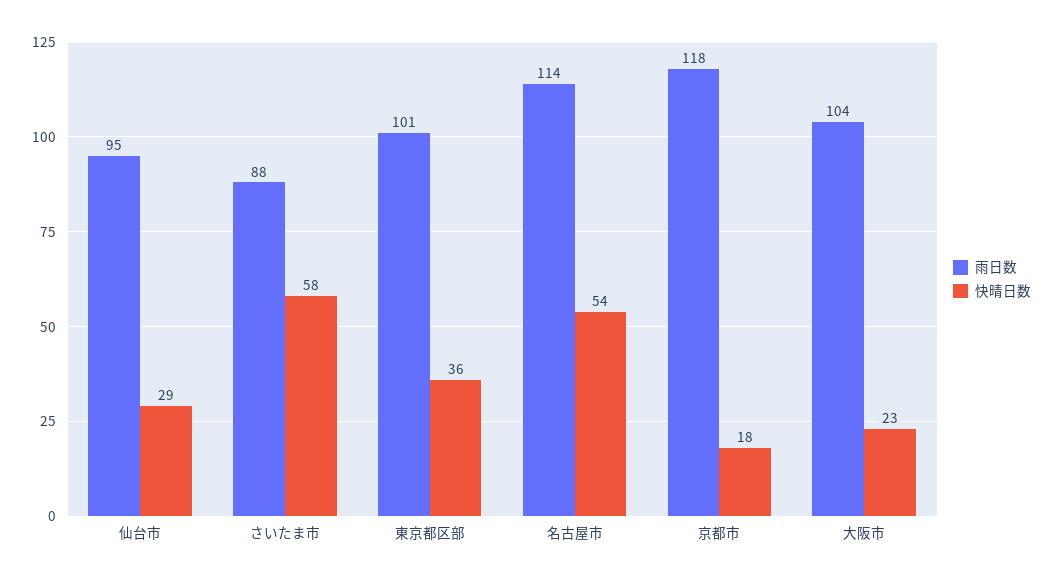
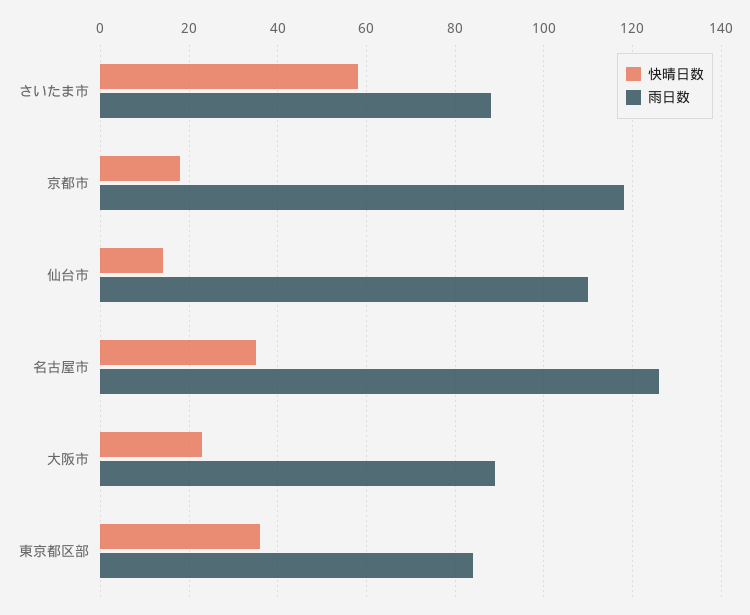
雨日数, 仙台市: 95 -> 110
快晴日数, 仙台市: 29 -> 15
雨日数, 東京都区部: 101 -> 85
雨日数, 名古屋市: 114 -> 125
快晴日数, 名古屋市: 54 -> 35
雨日数, 大阪市: 104 -> 90

